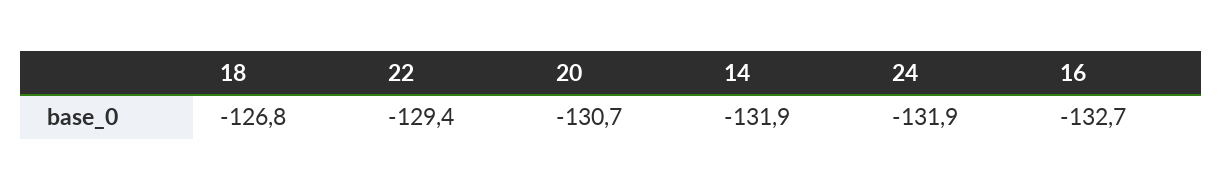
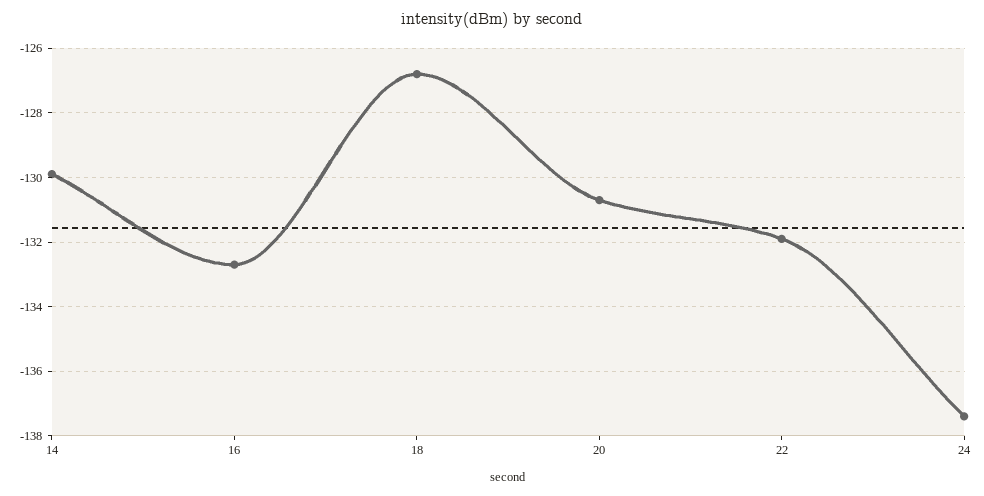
22: -129.4 -> -132
14: -131.9 -> -130
24: -131.9 -> -137.5

